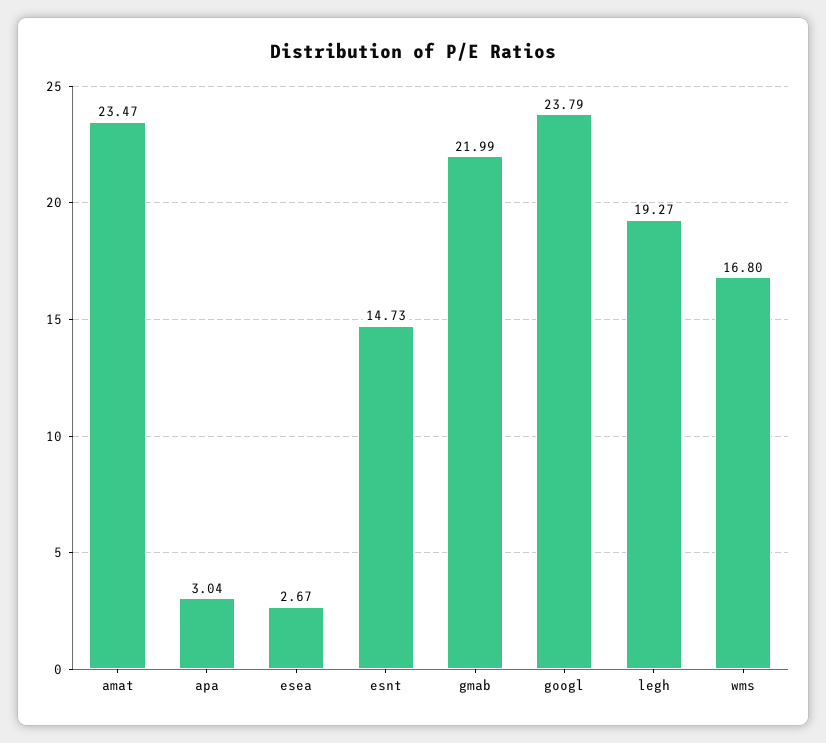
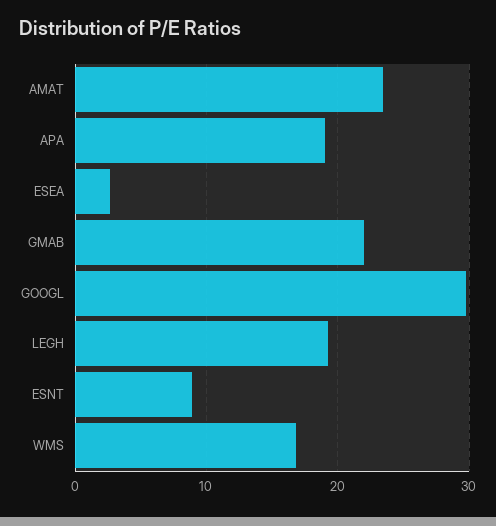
apa: 3.04 -> 19
esnt: 14.73 -> 9
googl: 23.79 -> 30

